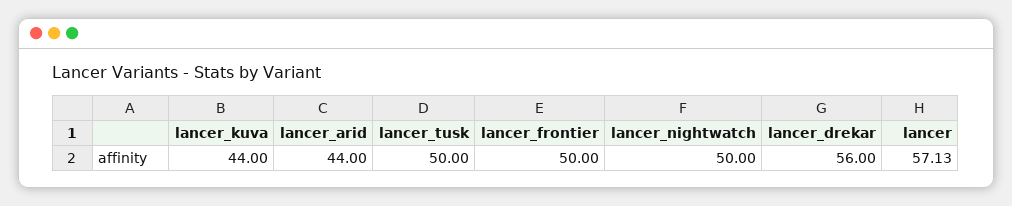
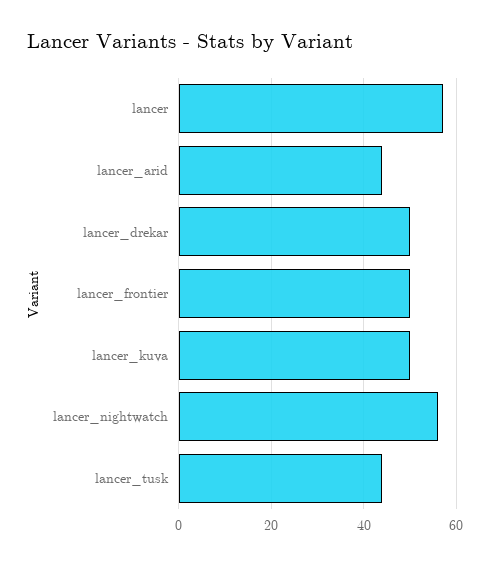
lancer_kuva: 44 -> 50
lancer_tusk: 50 -> 44
lancer_nightwatch: 50 -> 56
lancer_drekar: 56 -> 50

